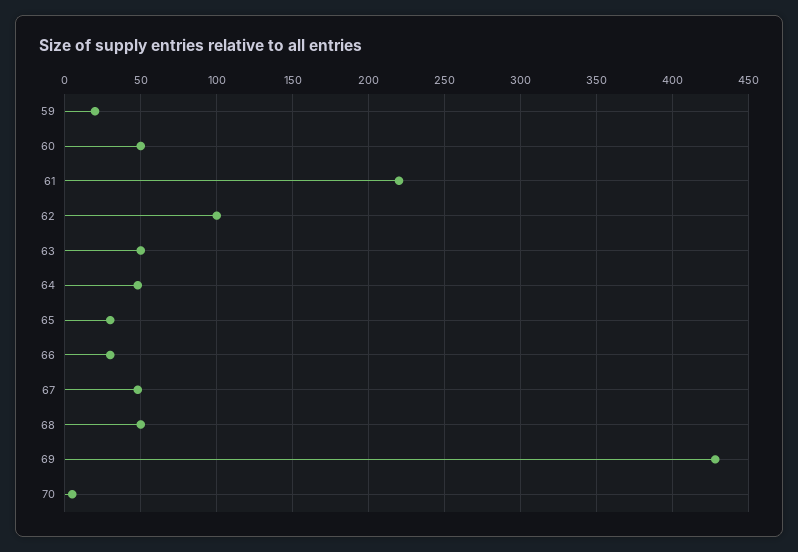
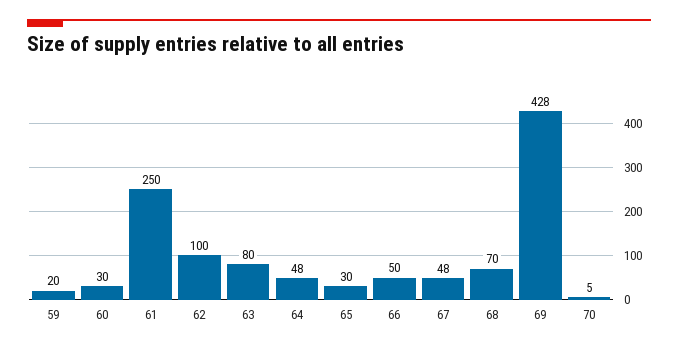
60: 50 -> 30
61: 220 -> 250
63: 50 -> 80
66: 30 -> 50
68: 50 -> 70

